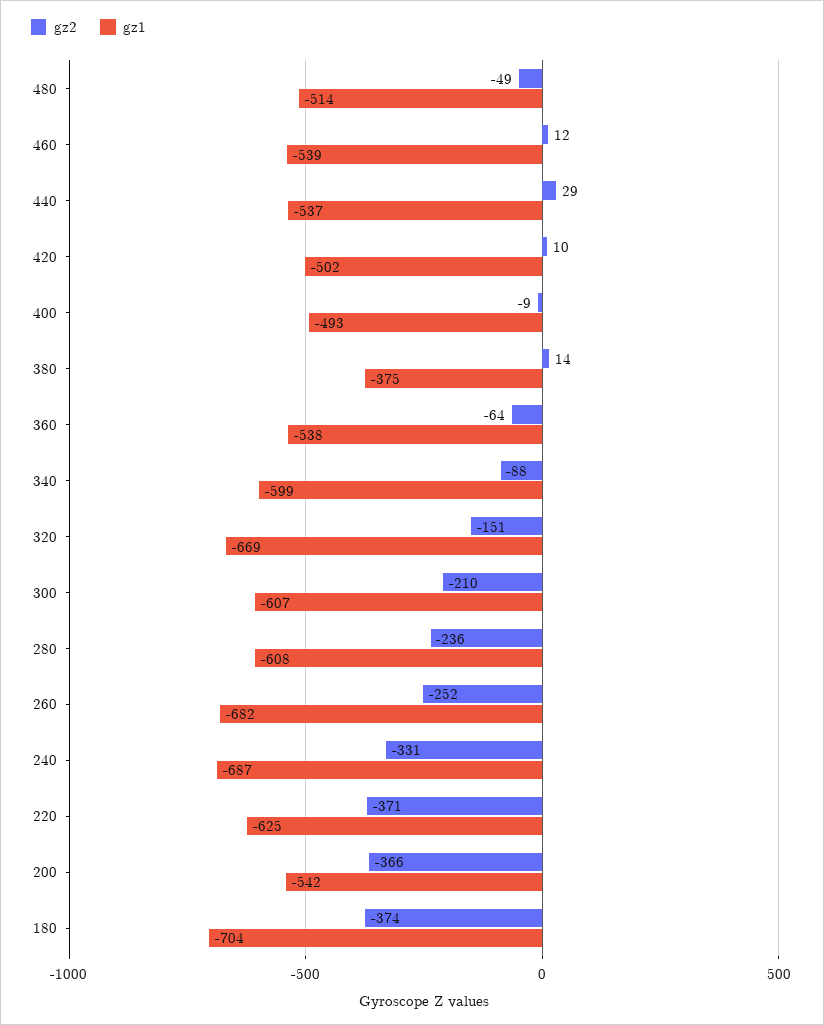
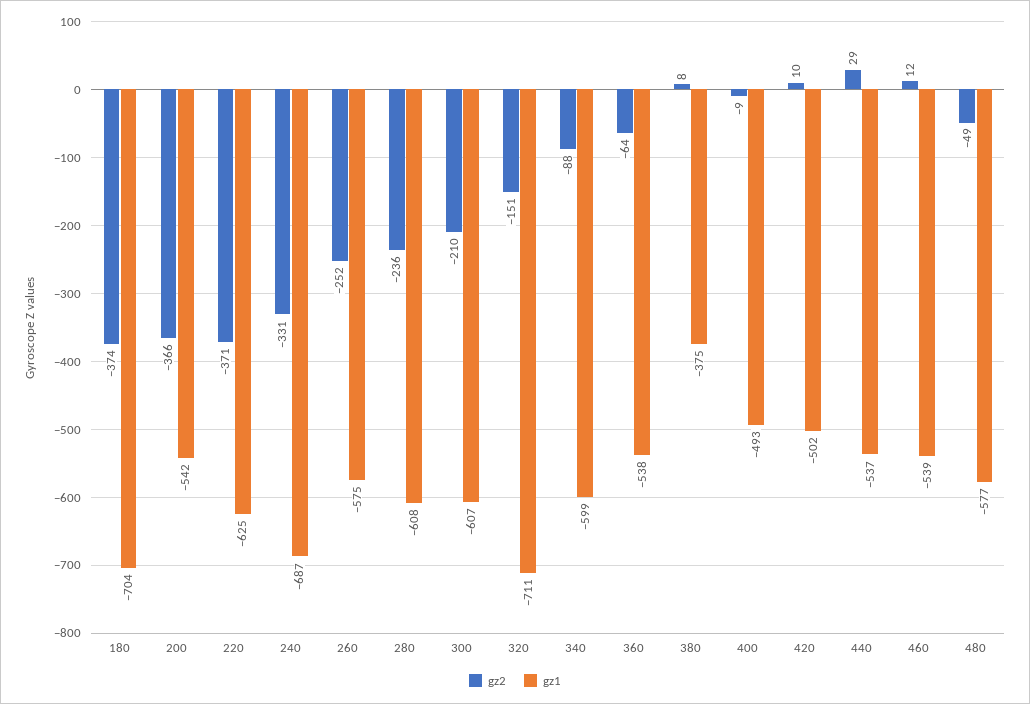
gz1, 480: -514 -> -577
gz2, 380: 14 -> 8
gz1, 320: -669 -> -711
gz1, 260: -682 -> -575

